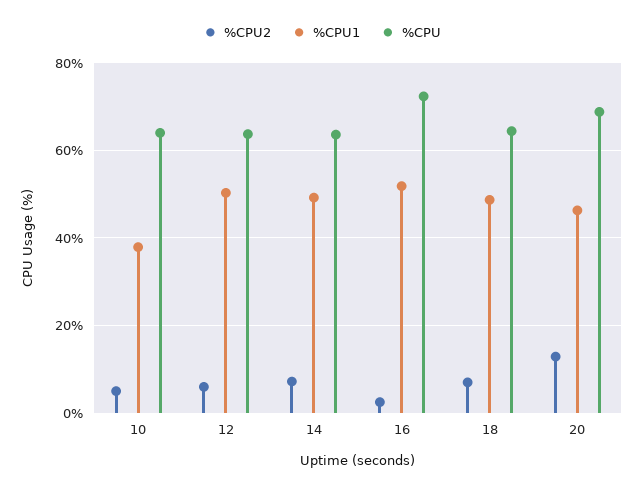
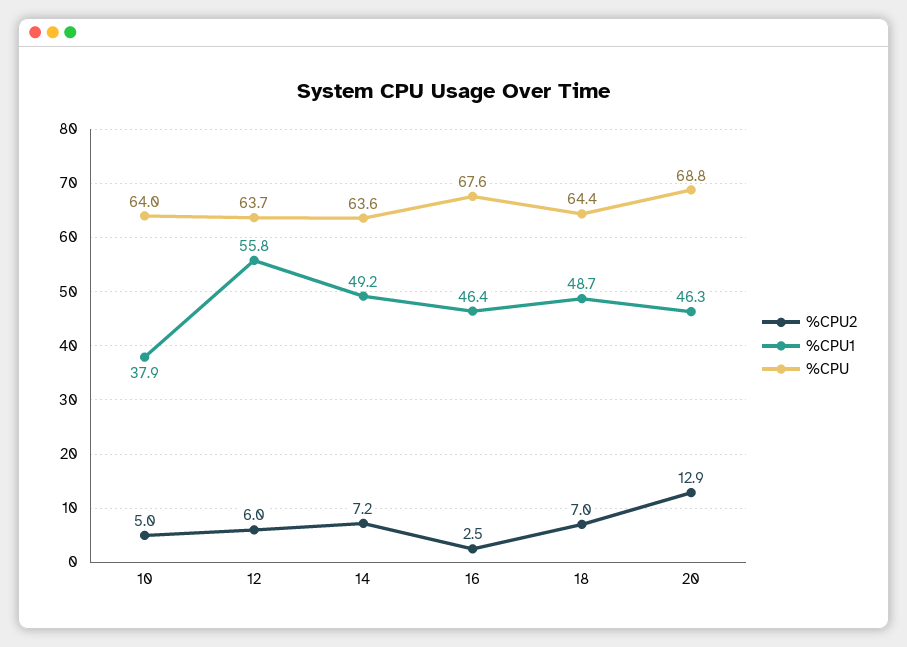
%CPU1, 12: 50 -> 55.8
%CPU1, 16: 52 -> 46.4
%CPU, 16: 72 -> 67.6

